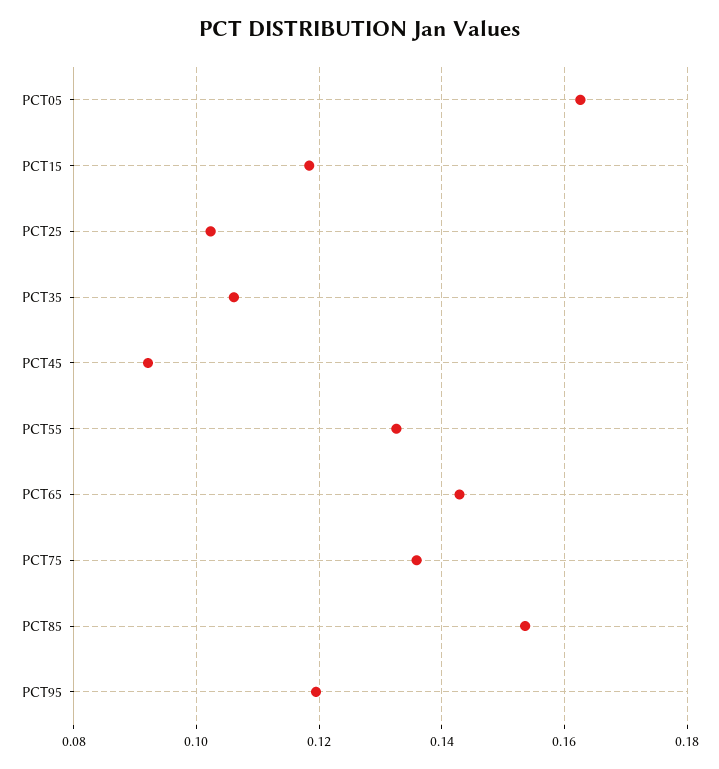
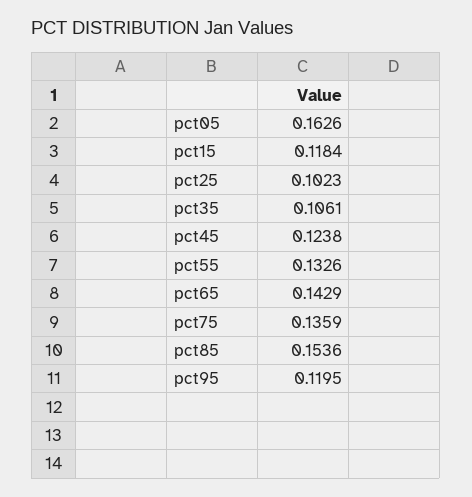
PCT45: 0.092 -> 0.1238

